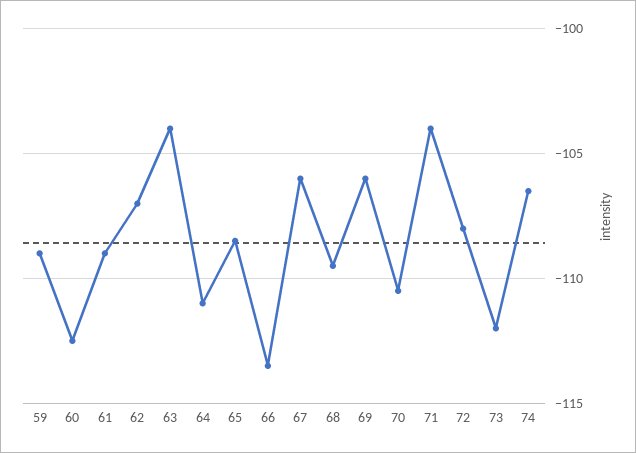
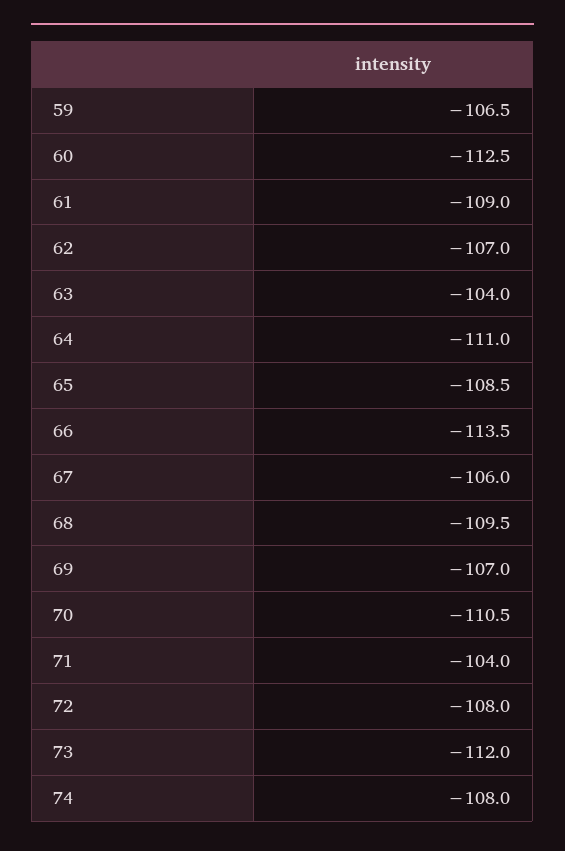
59: -109 -> -106.5
69: -106 -> -107
74: -106.5 -> -108

